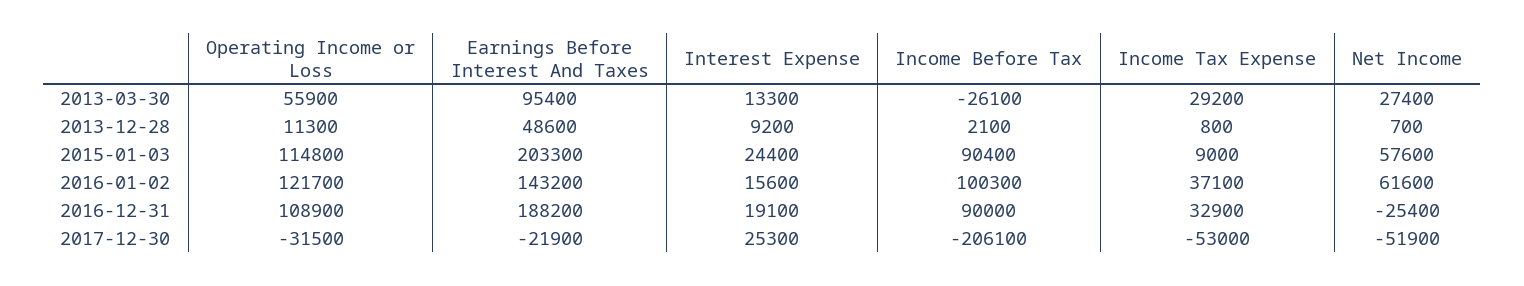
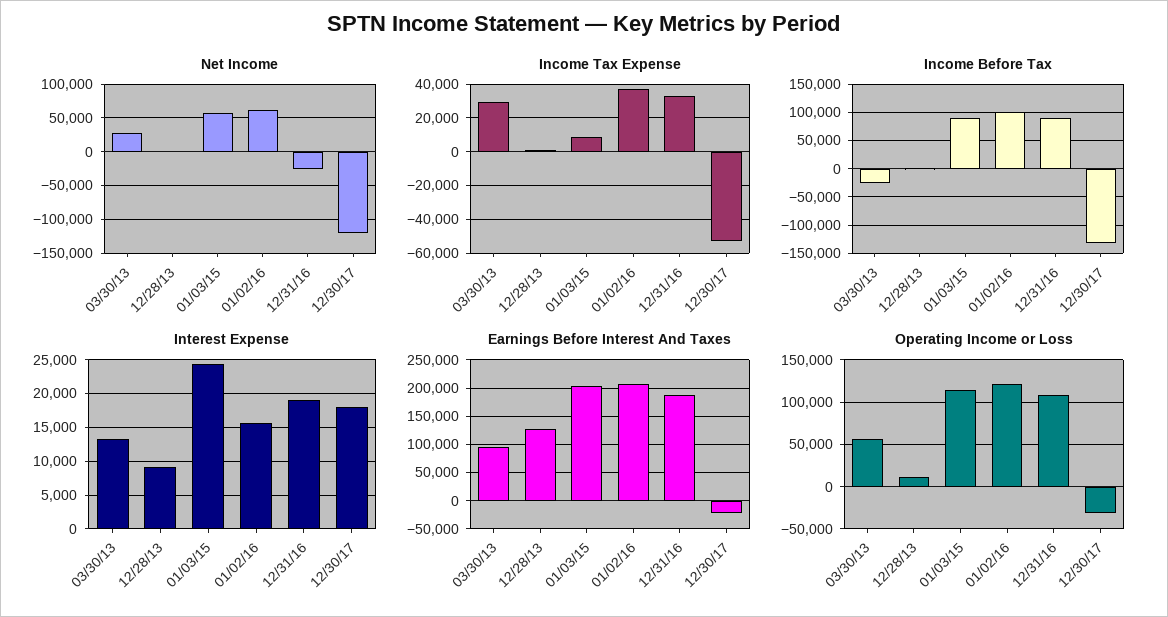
Earnings Before Interest And Taxes, 2013-12-28: 48600 -> 125000
Earnings Before Interest And Taxes, 2016-01-02: 143200 -> 200000
Interest Expense, 2017-12-30: 25300 -> 18000
Income Before Tax, 2017-12-30: -206100 -> -125000
Net Income, 2017-12-30: -51900 -> -120000

